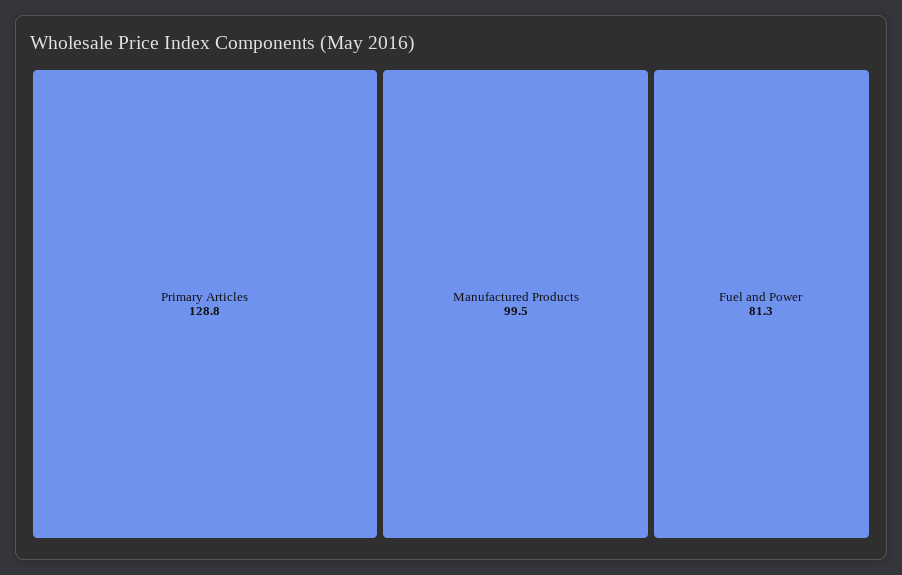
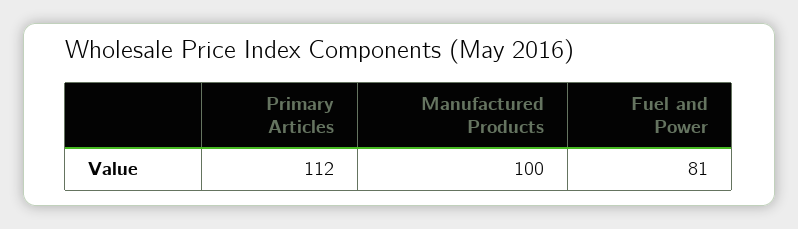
Primary Articles: 128.8 -> 112

